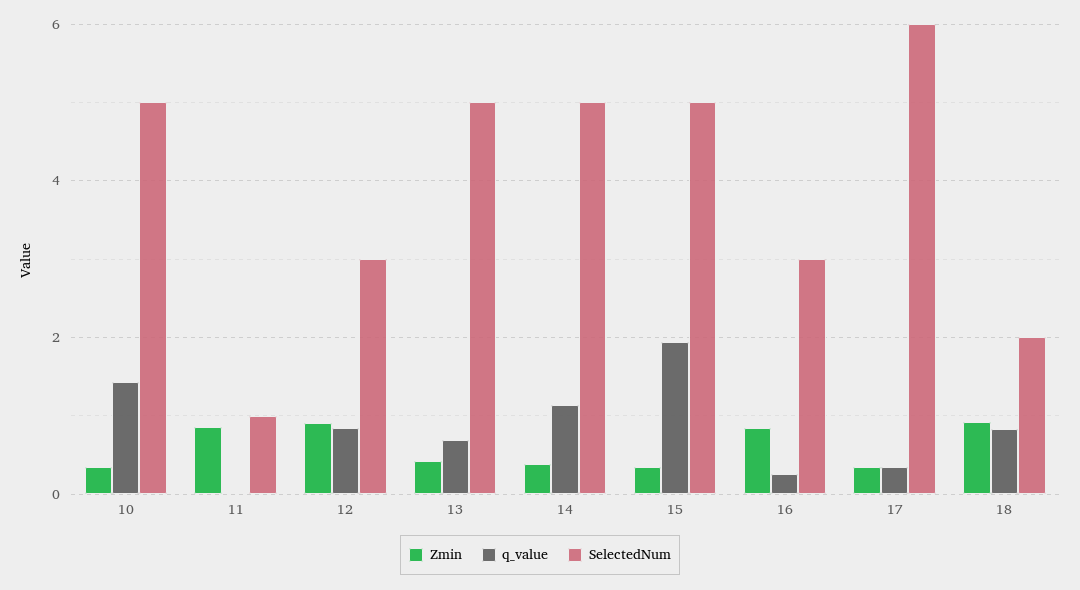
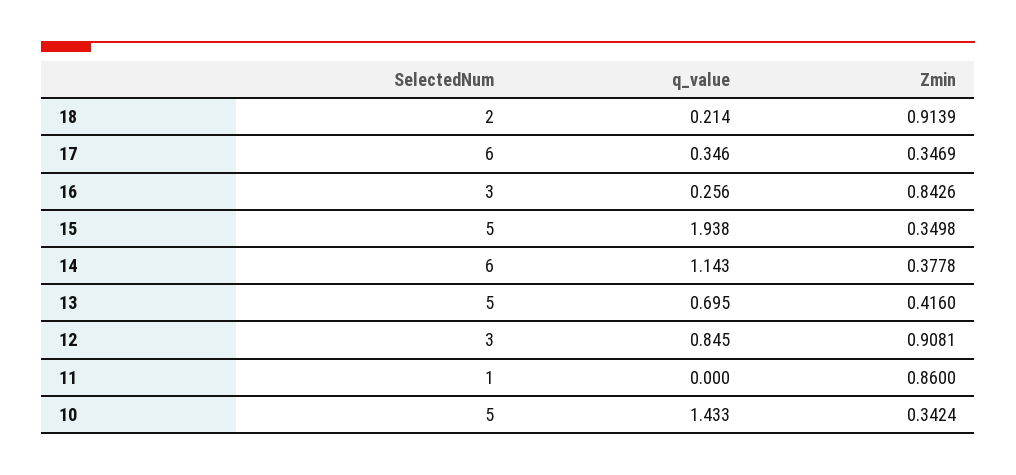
SelectedNum, 14: 5 -> 6
q_value, 18: 0.8 -> 0.214

